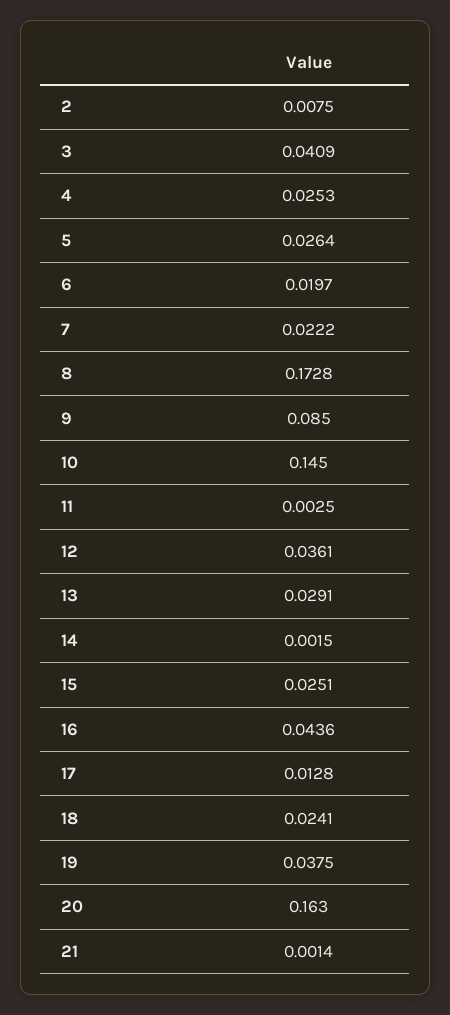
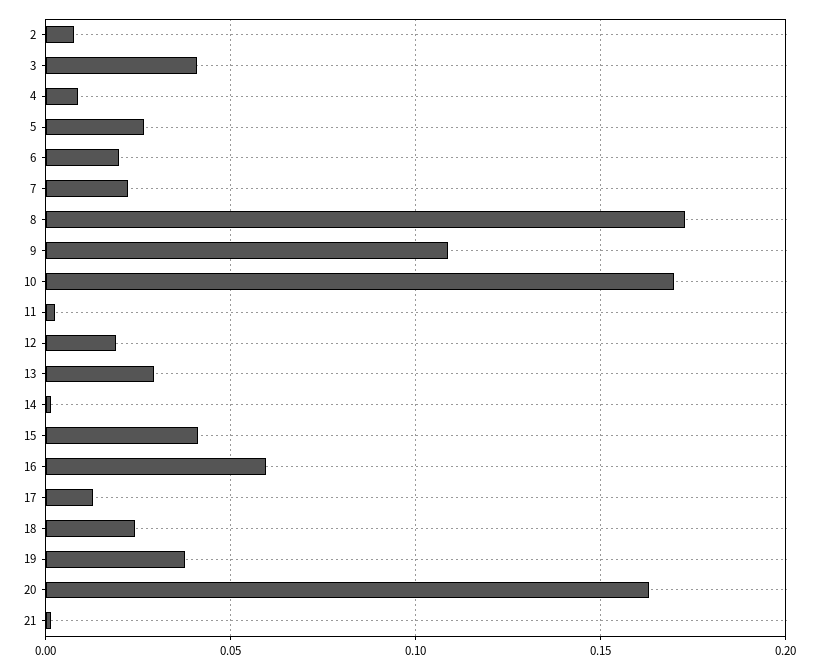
4: 0.0253 -> 0.01
9: 0.085 -> 0.11
10: 0.145 -> 0.17
12: 0.0361 -> 0.02
15: 0.0251 -> 0.04
16: 0.0436 -> 0.06

